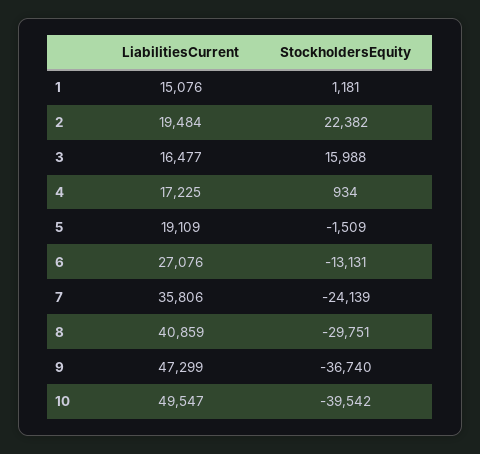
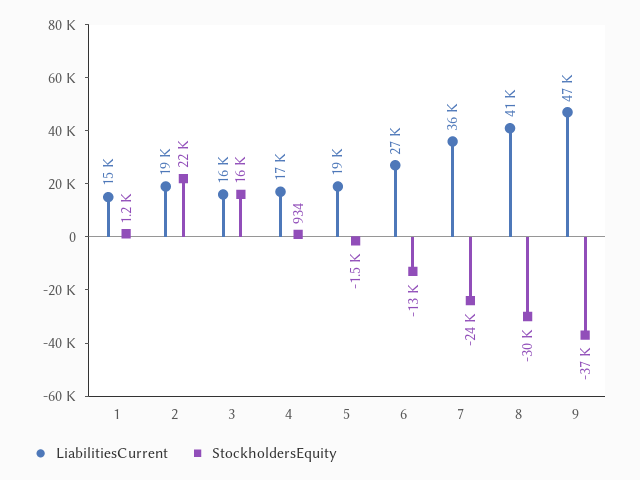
LiabilitiesCurrent, 10: 49547 -> none
StockholdersEquity, 10: -39542 -> none

